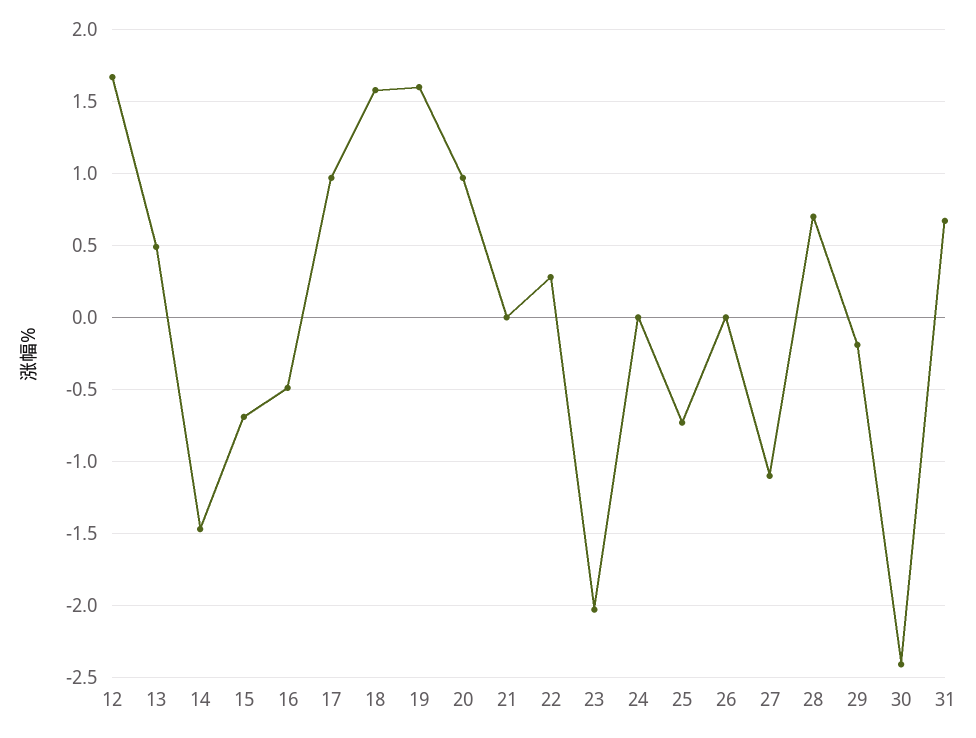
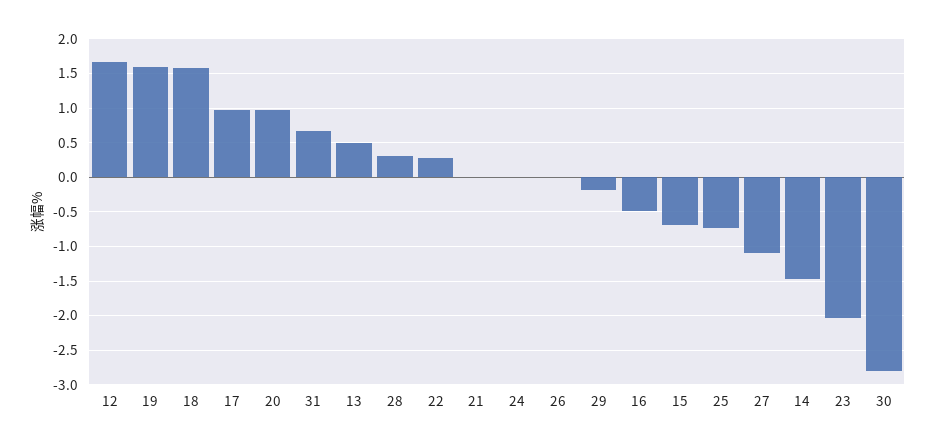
28: 0.7 -> 0.3
30: -2.4 -> -2.8

